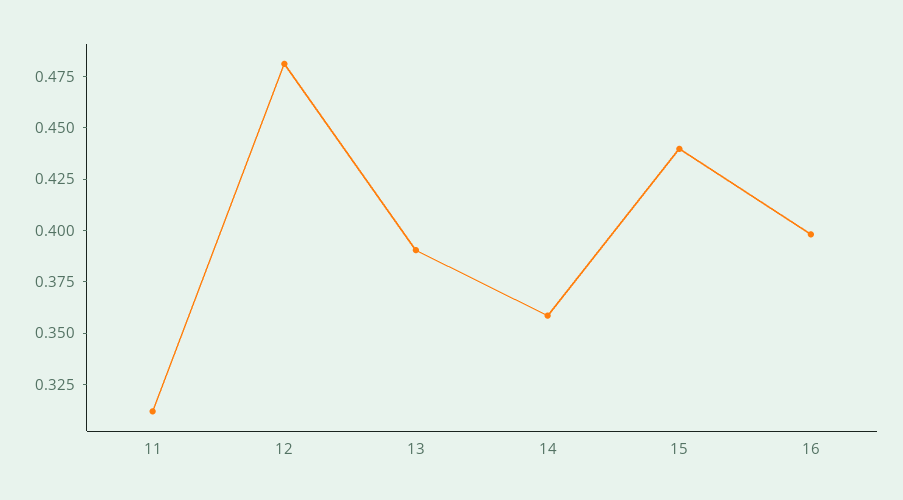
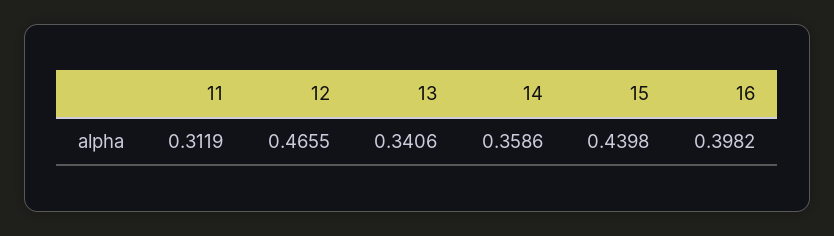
12: 0.48 -> 0.4655
13: 0.39 -> 0.3406

